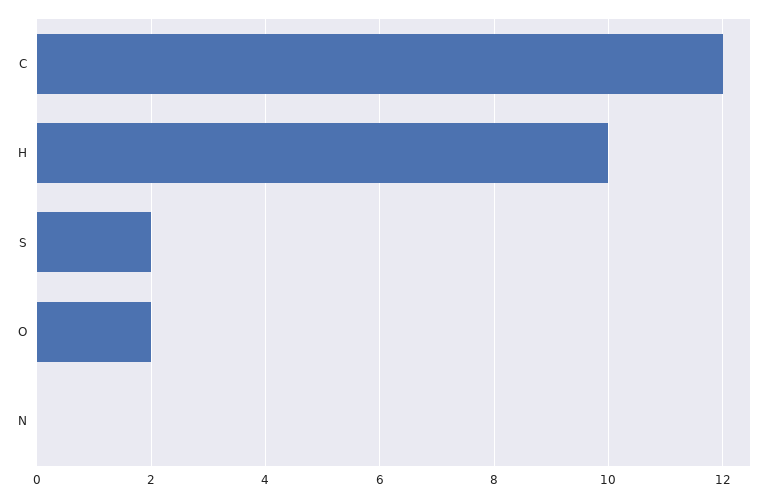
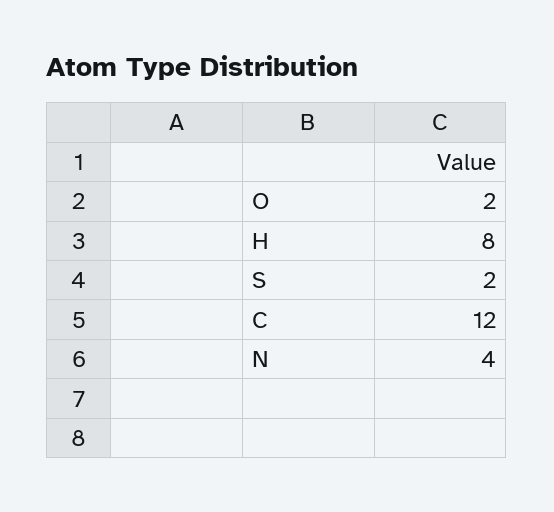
H: 10 -> 8
N: 0 -> 4

